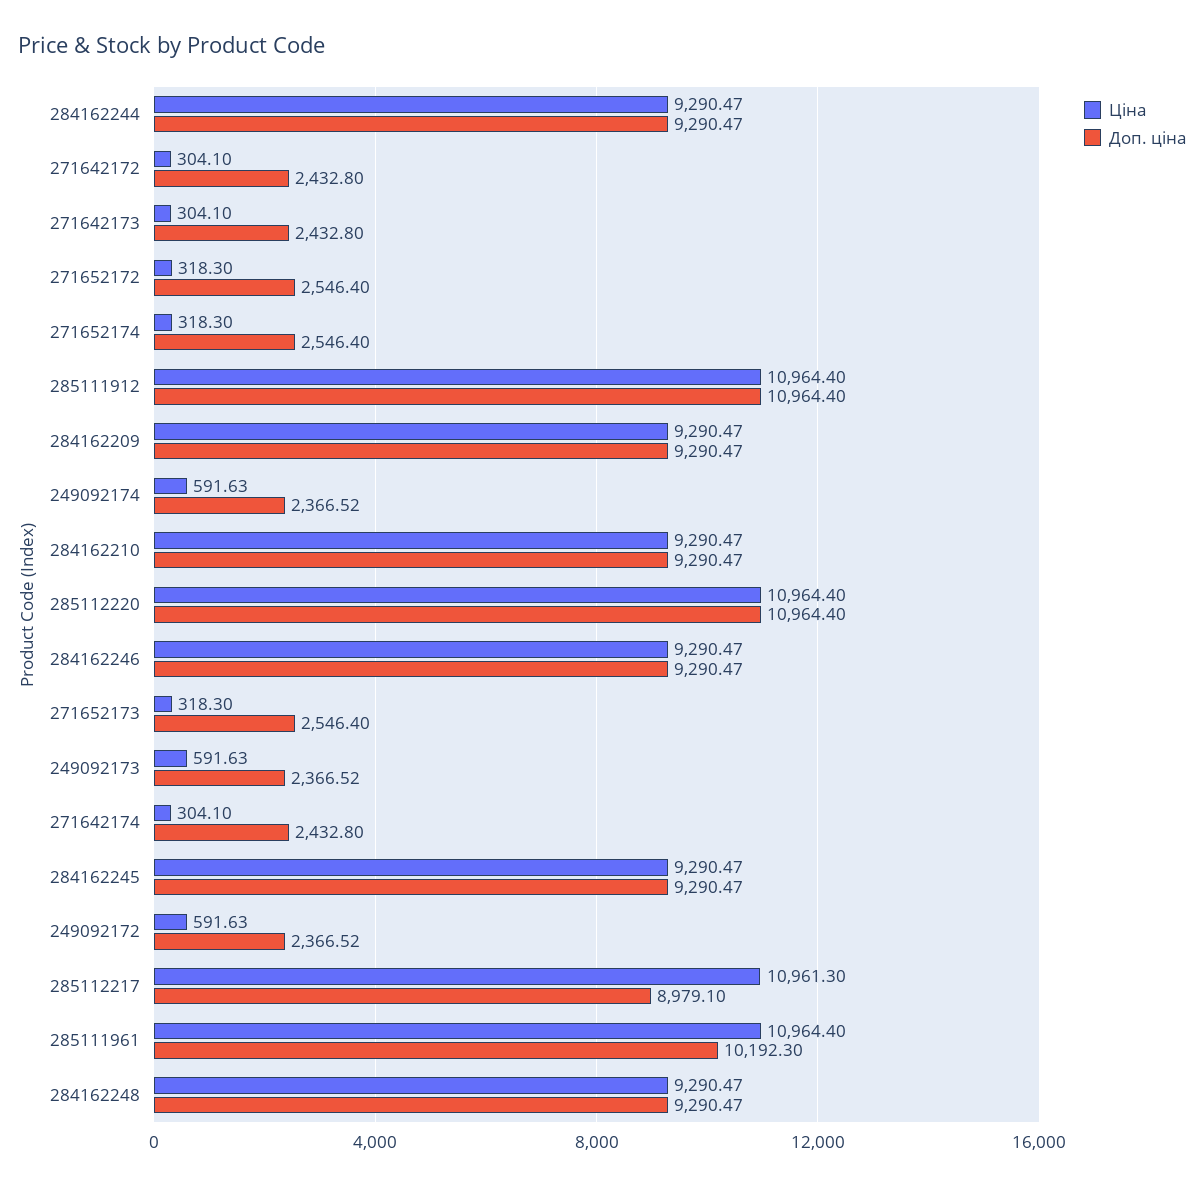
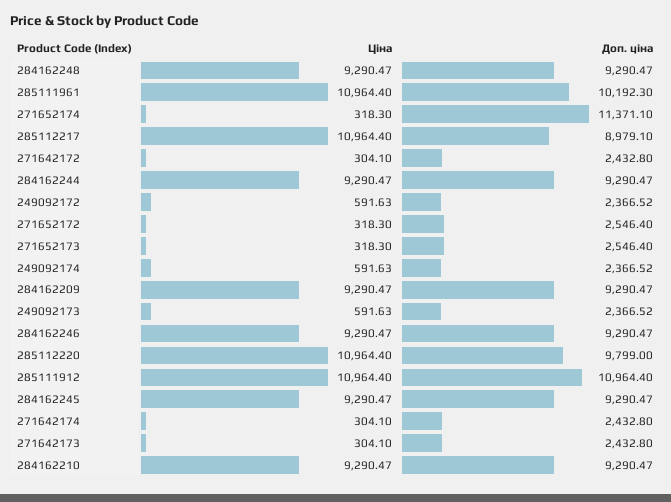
Доп. ціна, 271652174: 2546.4 -> 11371.1
Доп. ціна, 285112220: 10964.4 -> 9799
Ціна, 285112217: 10961.3 -> 10964.4

